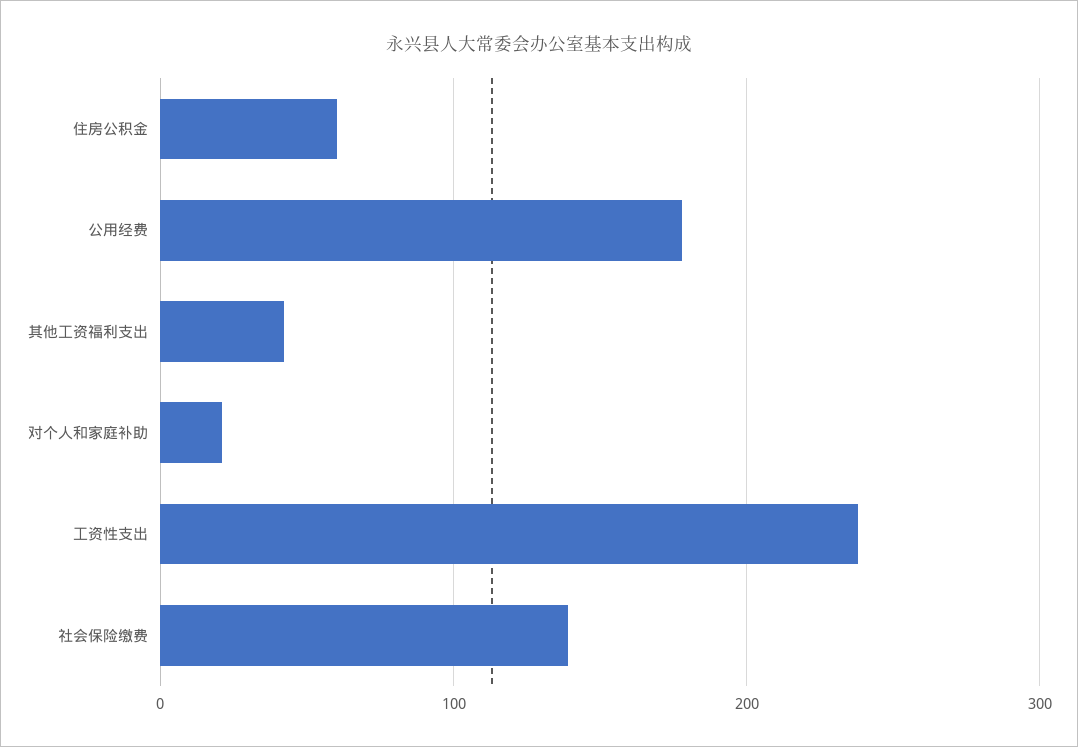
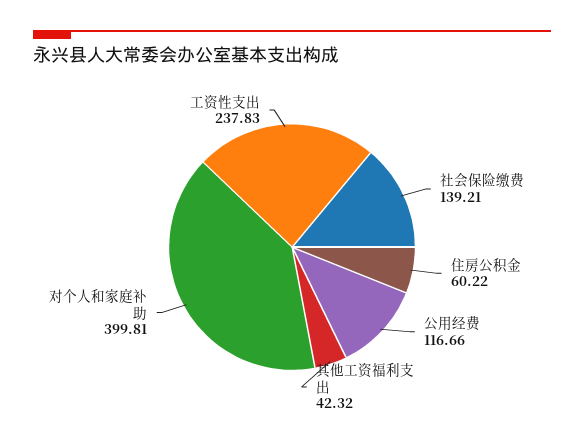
公用经费: 180 -> 116.66
对个人和家庭补助: 20 -> 399.81

